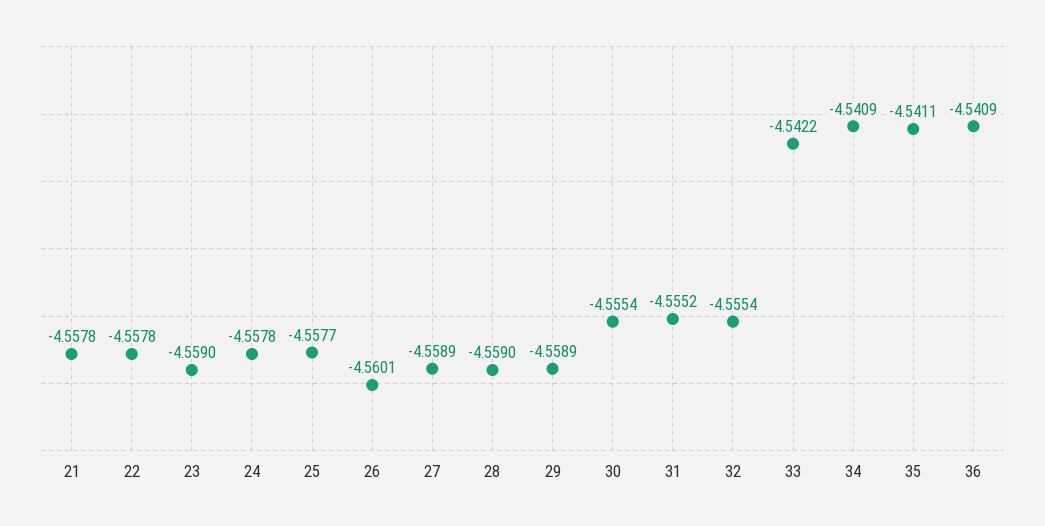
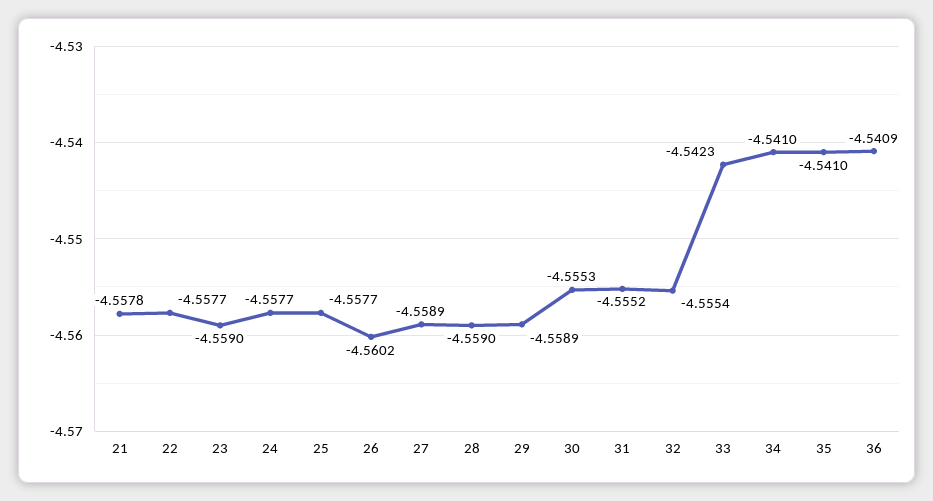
22: -4.5578 -> -4.5577
24: -4.5578 -> -4.5577
26: -4.5601 -> -4.5602
30: -4.5554 -> -4.5553
33: -4.5422 -> -4.5423
34: -4.5409 -> -4.541
35: -4.5411 -> -4.541

